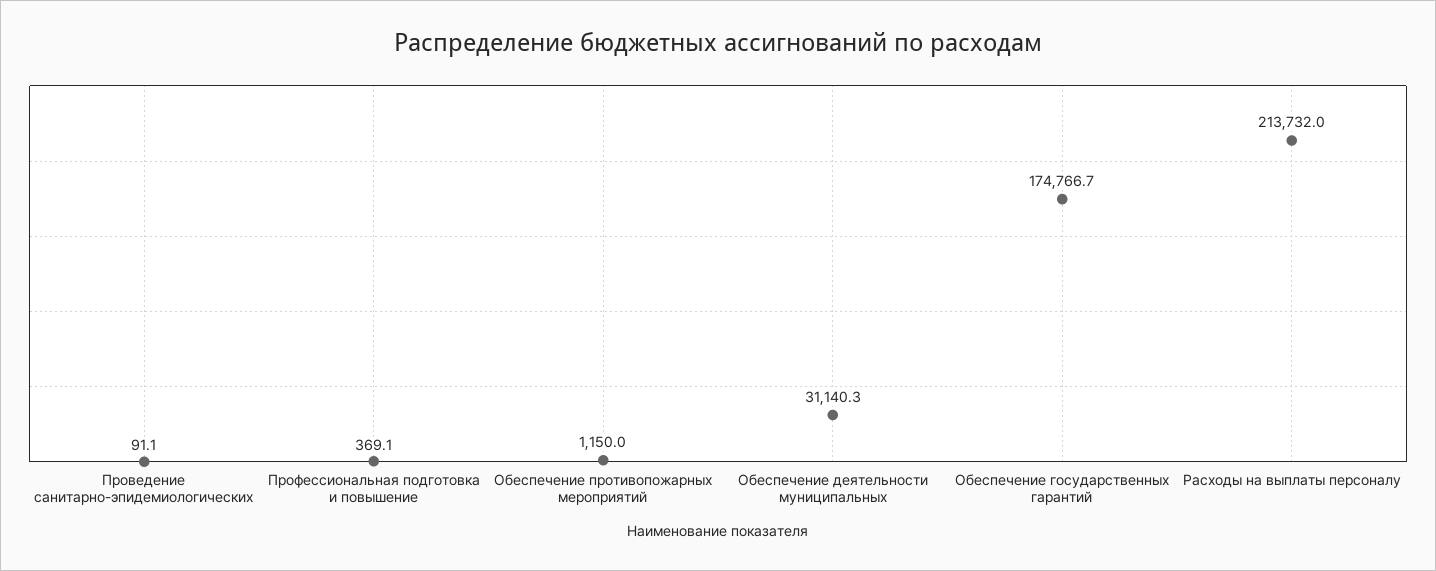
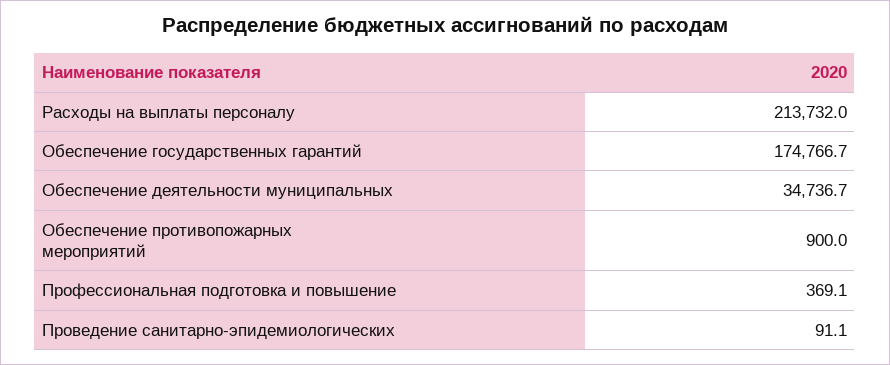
Обеспечение противопожарных мероприятий: 1150 -> 900
Обеспечение деятельности муниципальных: 31140.3 -> 34736.7

